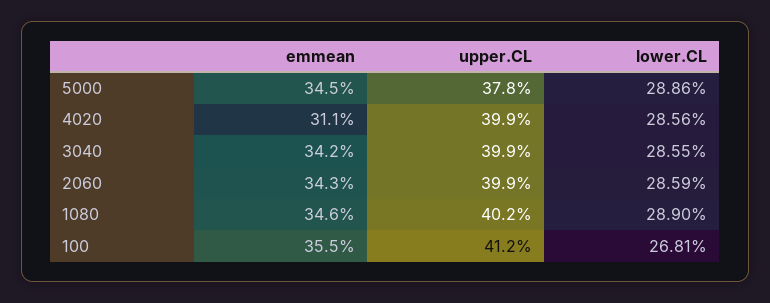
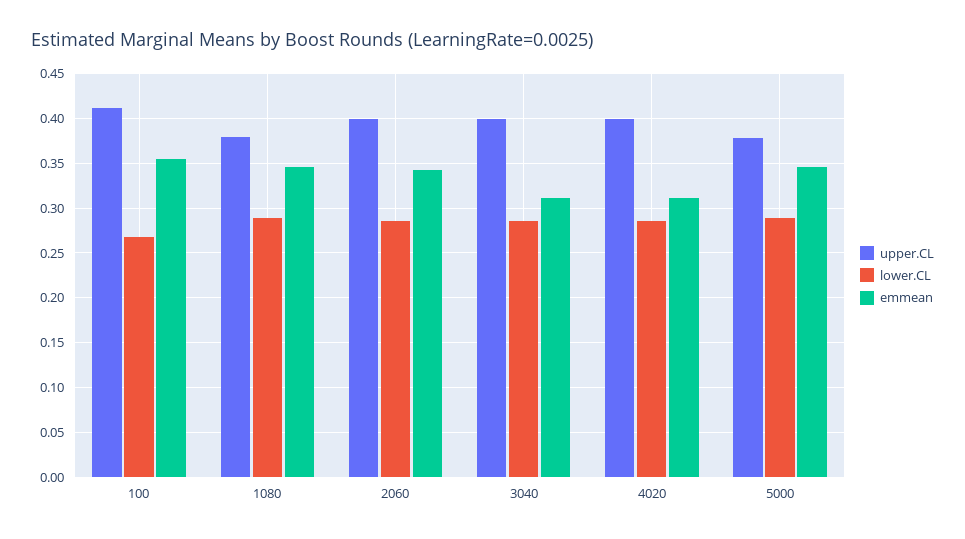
emmean, 3040: 0.342 -> 0.31
upper.CL, 1080: 0.402 -> 0.38

